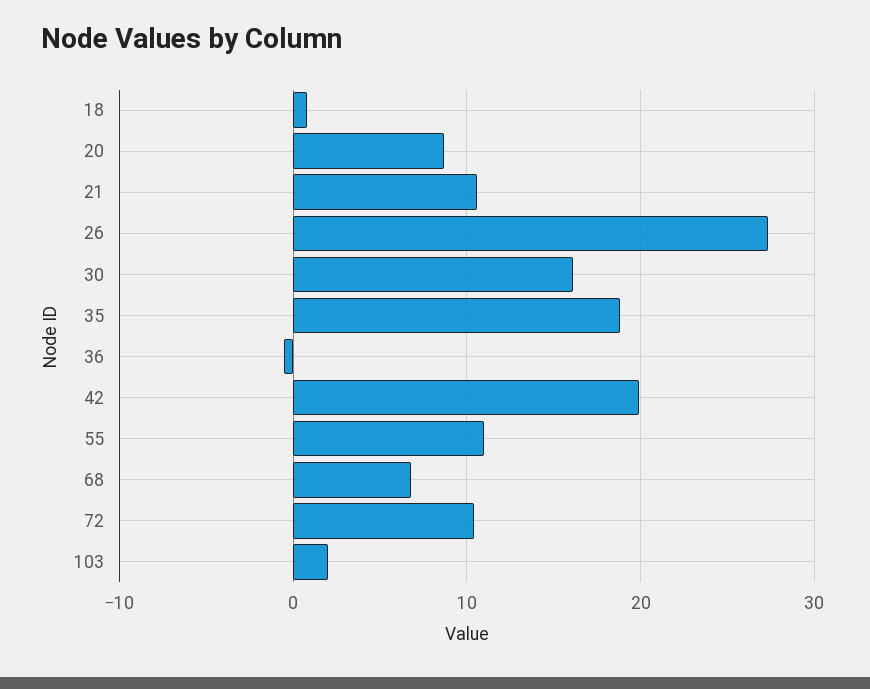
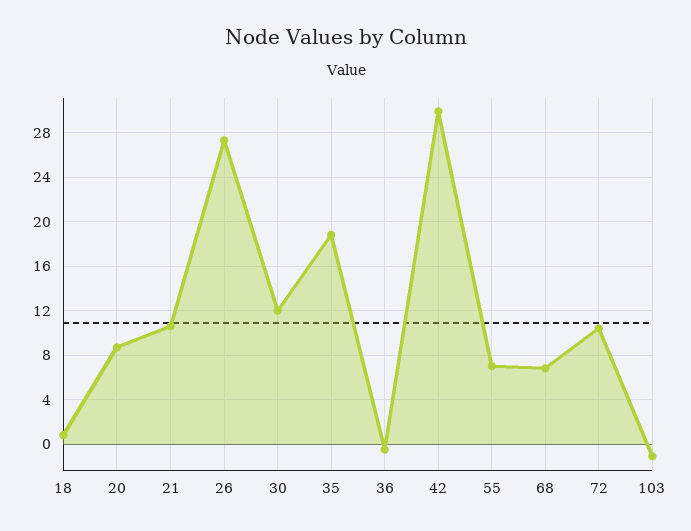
30: 16 -> 12
42: 20 -> 30
55: 11 -> 7
103: 2 -> -1

